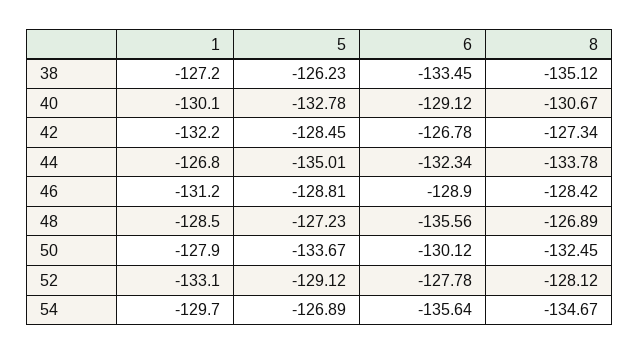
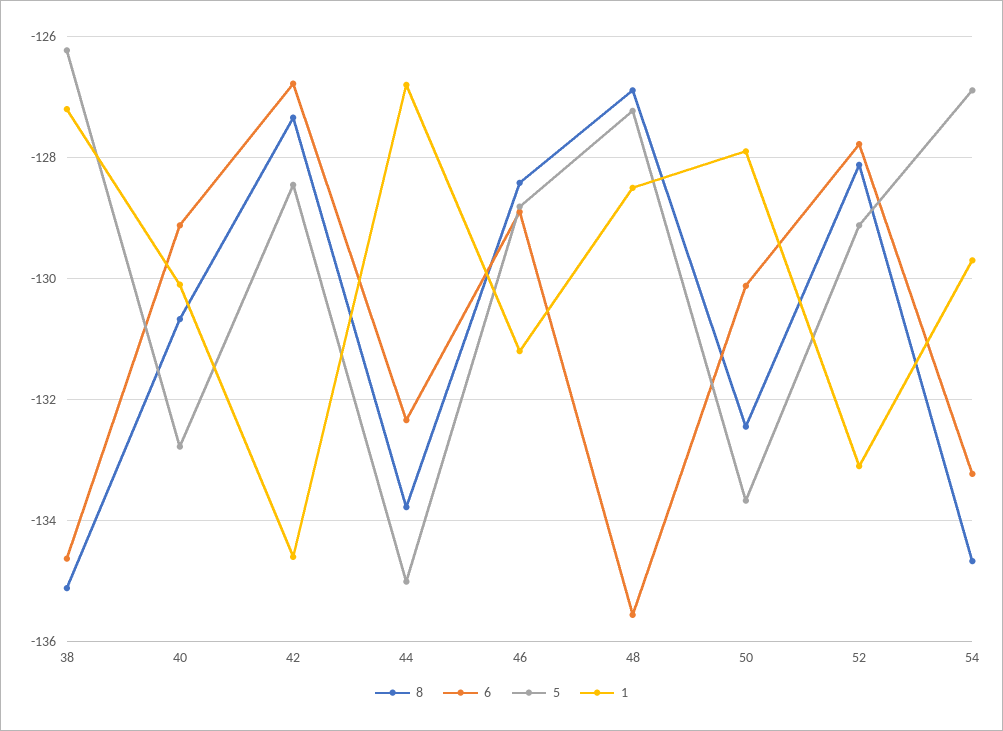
6, 38: -133.45 -> -134.6
1, 42: -132.2 -> -134.6
6, 54: -135.64 -> -133.2

